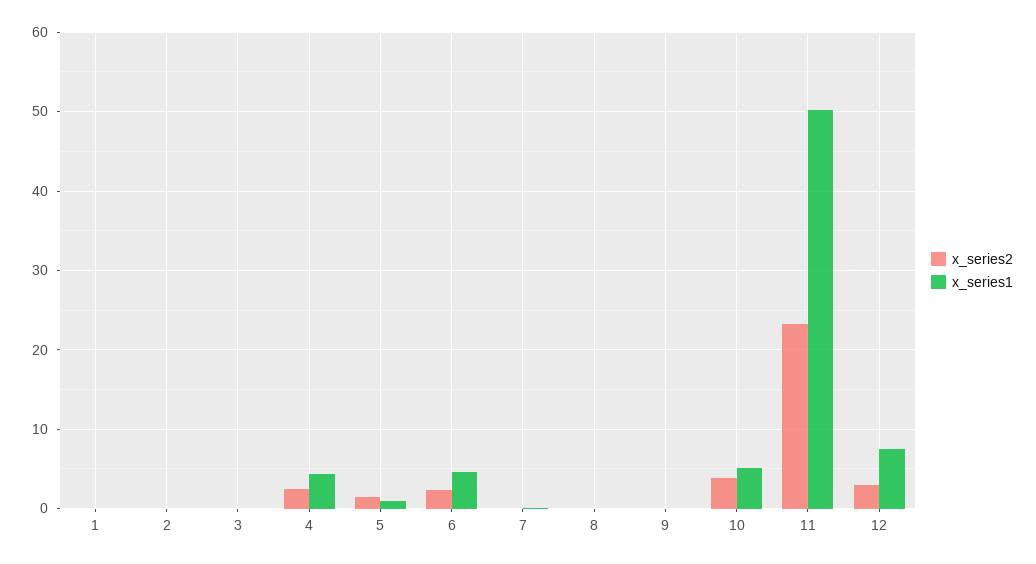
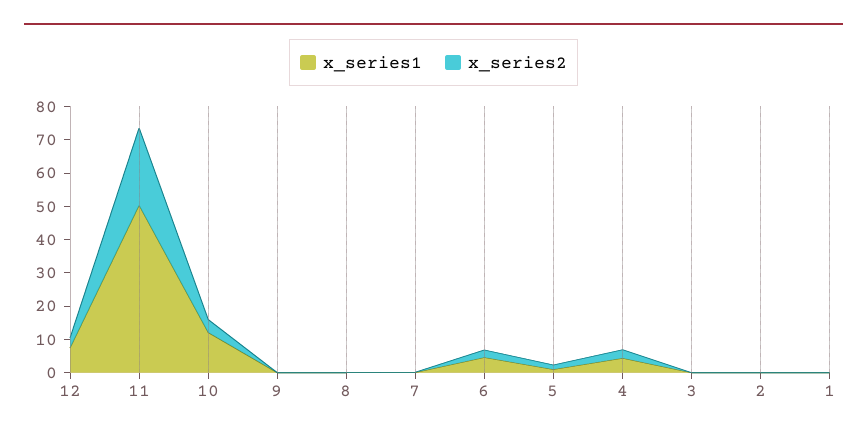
x_series1, 10: 5 -> 12.5

